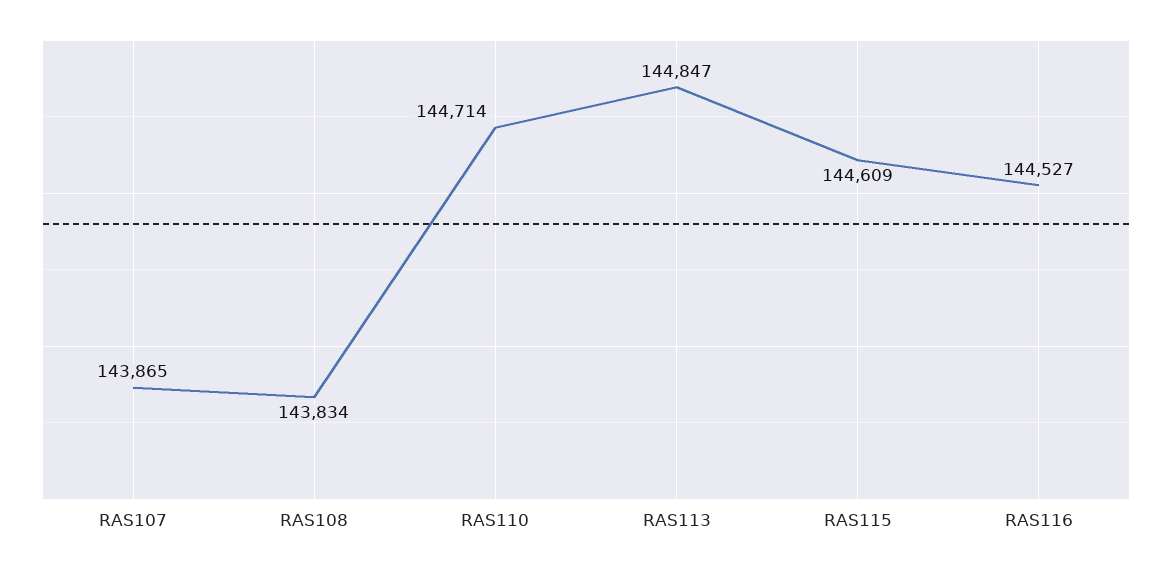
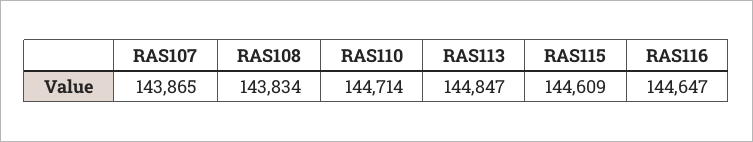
RAS116: 144527 -> 144647

